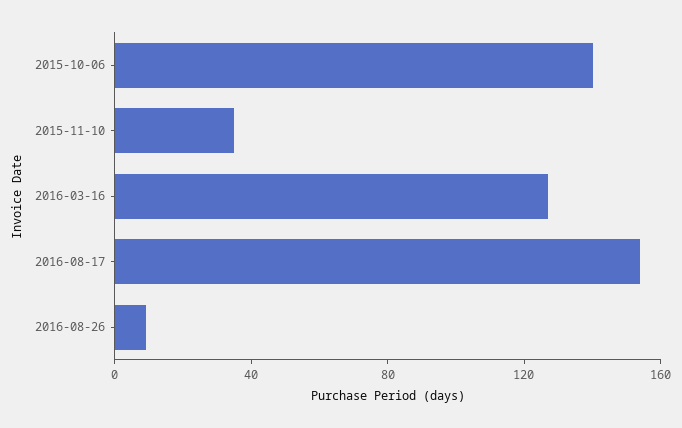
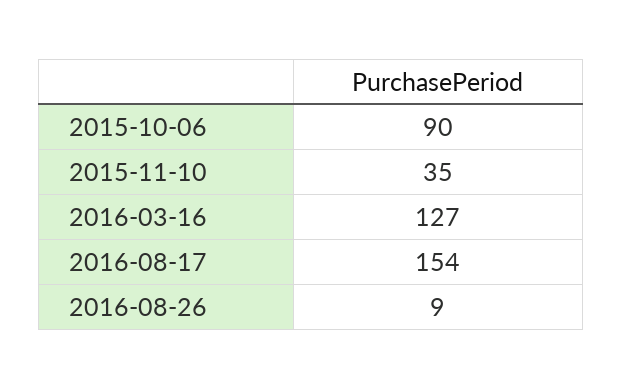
2015-10-06: 140 -> 90

